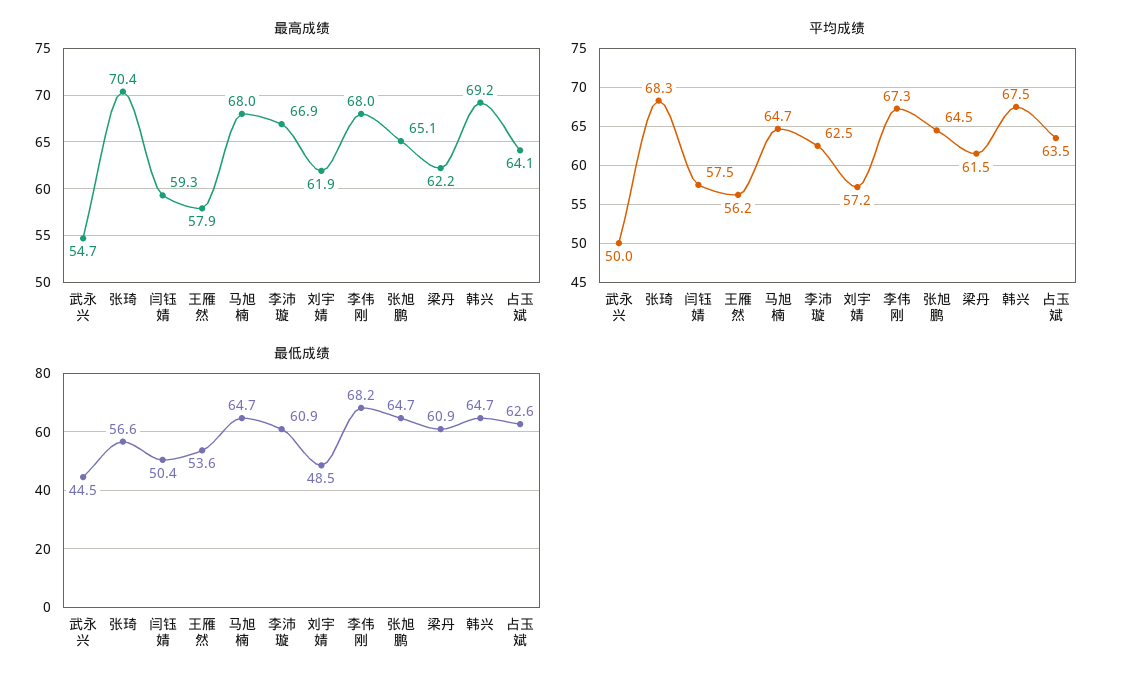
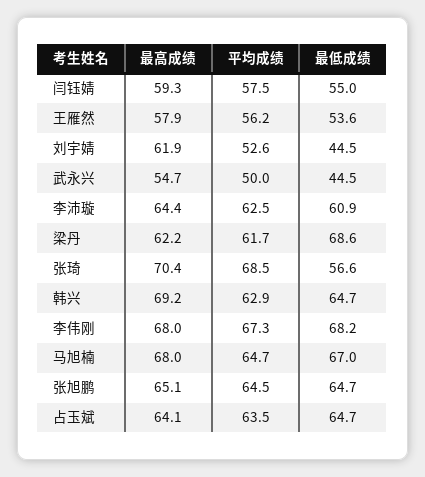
最高成绩, 李沛璇: 66.9 -> 64.4
平均成绩, 张琦: 68.3 -> 68.5
平均成绩, 刘宇婧: 57.2 -> 52.6
平均成绩, 梁丹: 61.5 -> 61.7
平均成绩, 韩兴: 67.5 -> 62.9
最低成绩, 闫钰婧: 50.4 -> 55
最低成绩, 马旭楠: 64.7 -> 67
最低成绩, 刘宇婧: 48.5 -> 44.5
最低成绩, 梁丹: 60.9 -> 68.6
最低成绩, 占玉斌: 62.6 -> 64.7

